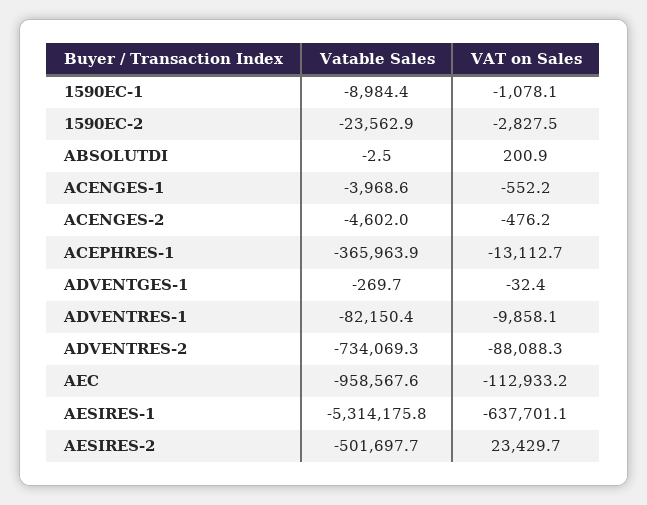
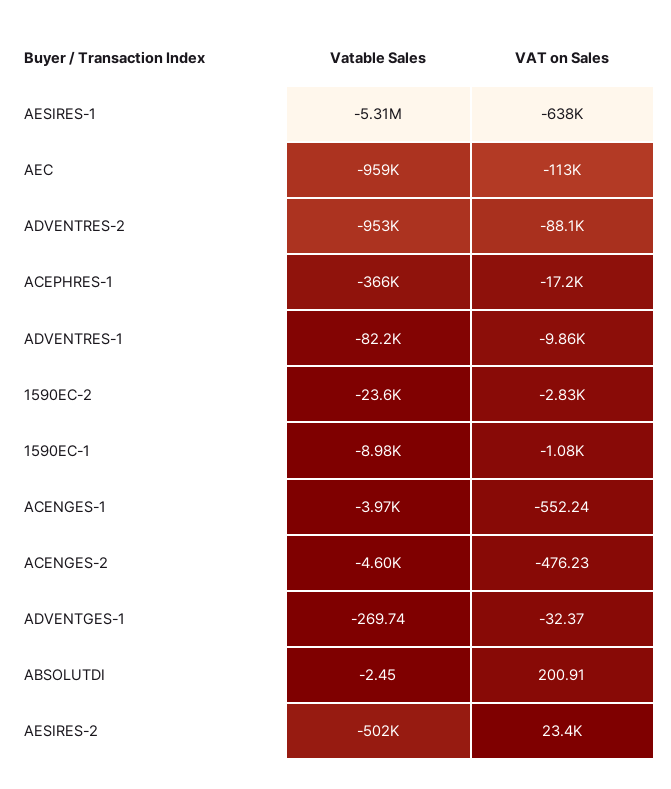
VAT on Sales, ACEPHRES-1: -13112.7 -> -17200
Vatable Sales, ADVENTRES-2: -734069.3 -> -953000

